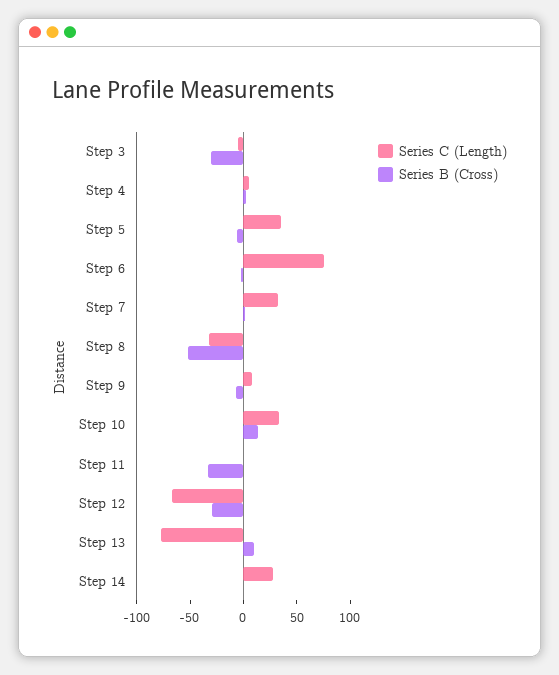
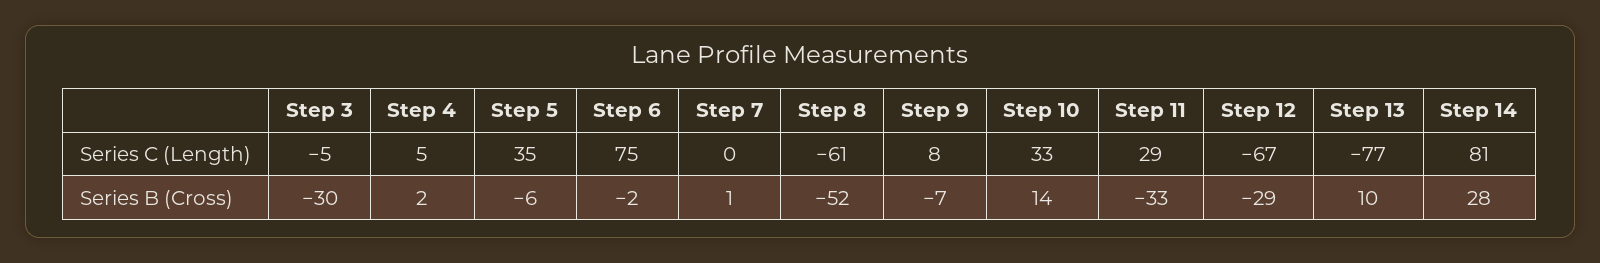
Series C (Length), Step 7: 30 -> 0
Series C (Length), Step 8: -30 -> -61
Series C (Length), Step 11: 0 -> 29
Series C (Length), Step 14: 30 -> 81
Series B (Cross), Step 14: 0 -> 28

